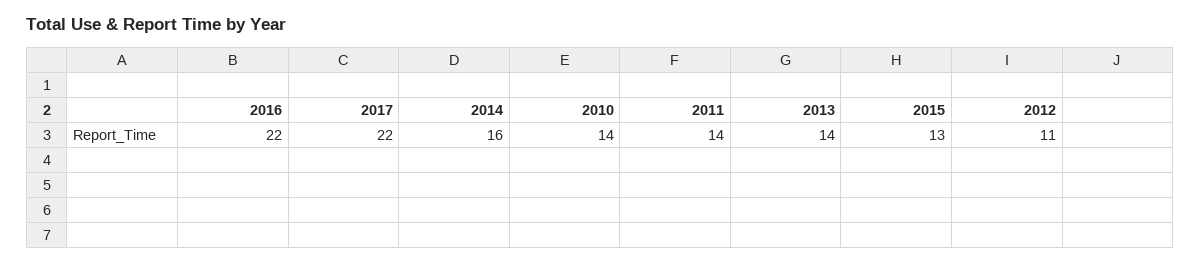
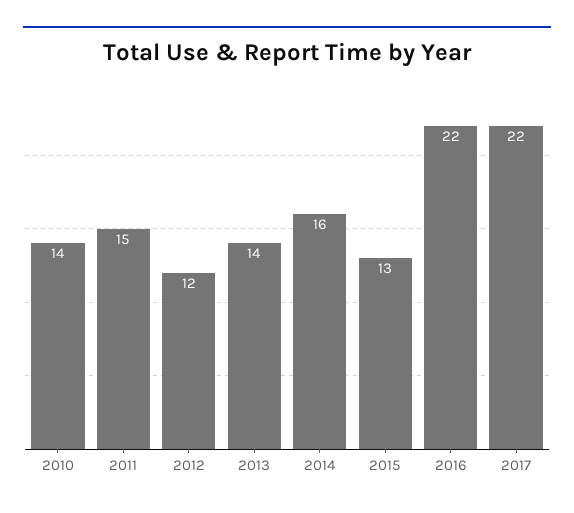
2011: 14 -> 15
2012: 11 -> 12

